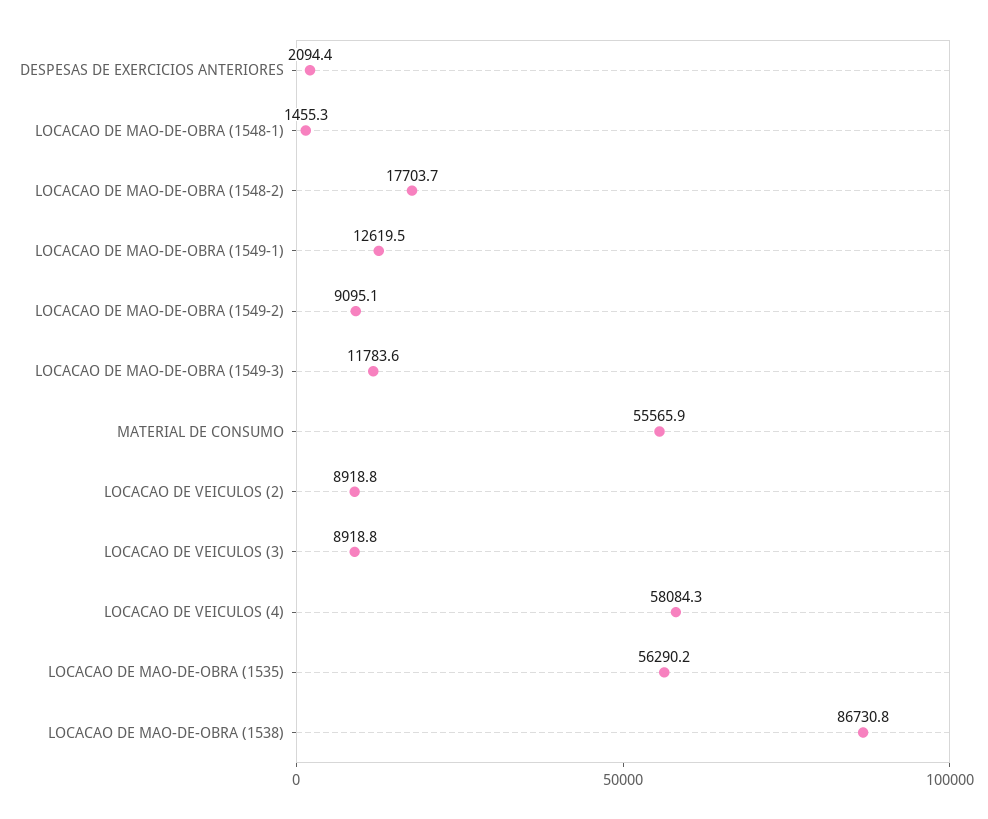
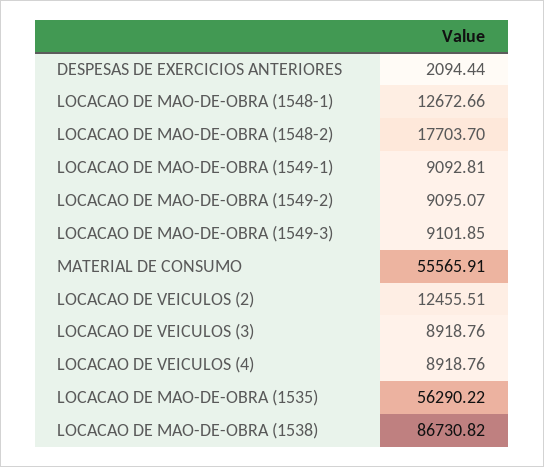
LOCACAO DE MAO-DE-OBRA (1548-1): 1455.3 -> 12672.66
LOCACAO DE MAO-DE-OBRA (1549-1): 12619.5 -> 9092.81
LOCACAO DE MAO-DE-OBRA (1549-3): 11783.6 -> 9101.85
LOCACAO DE VEICULOS (2): 8918.8 -> 12455.51
LOCACAO DE VEICULOS (4): 58084.3 -> 8918.76

